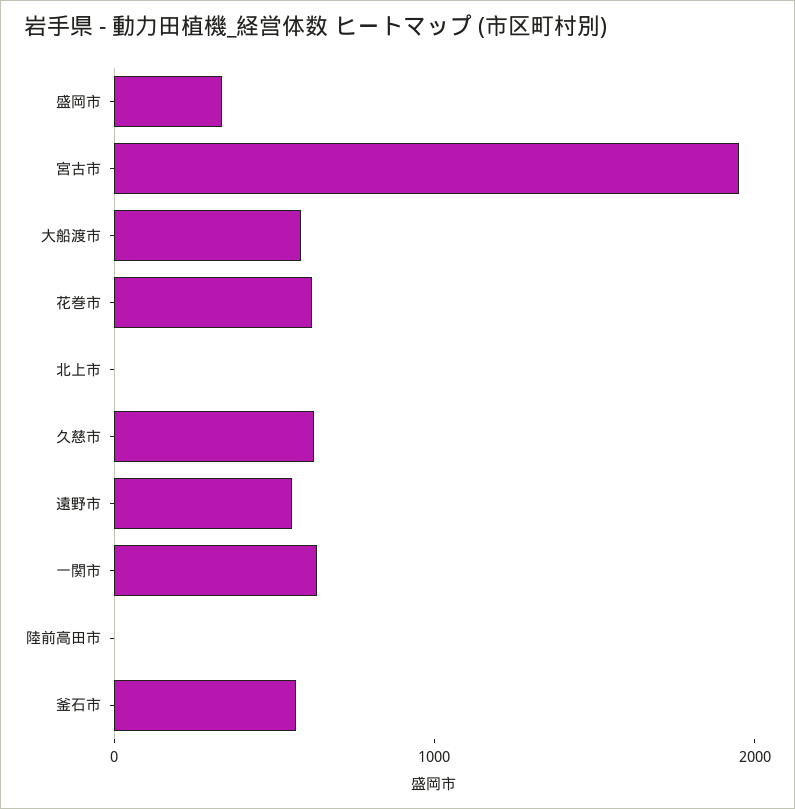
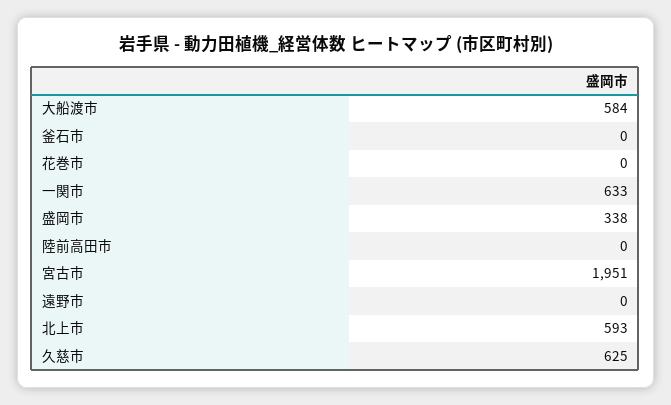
花巻市: 600 -> 0
北上市: 0 -> 593
遠野市: 600 -> 0
釜石市: 600 -> 0

